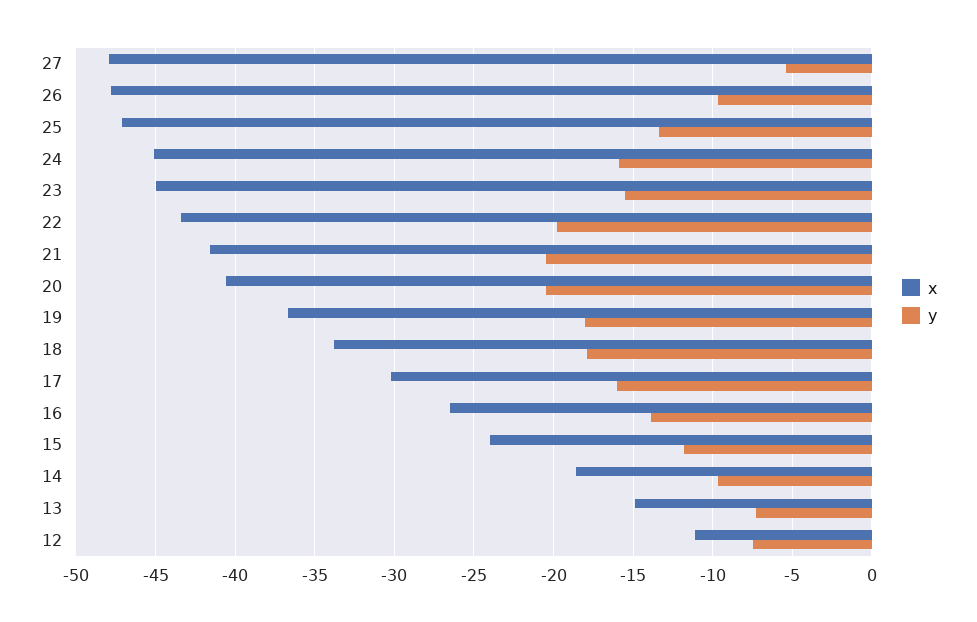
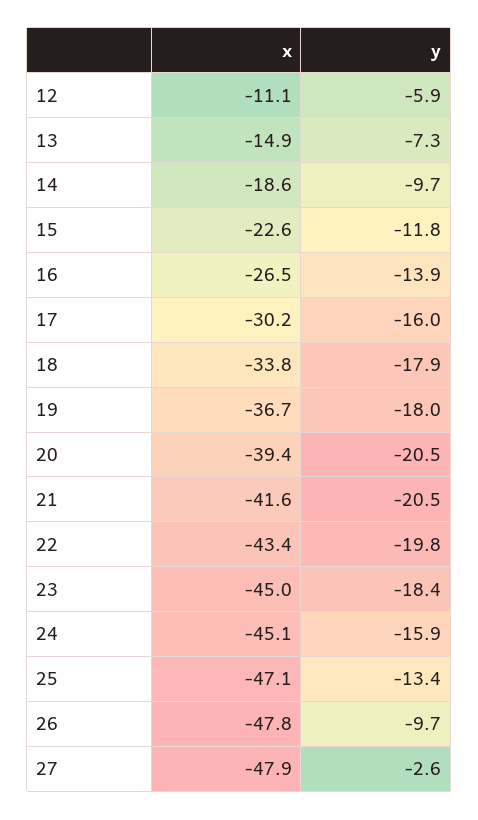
y, 27: -5.5 -> -2.6
y, 23: -15.5 -> -18.4
x, 20: -40.5 -> -39.4
x, 15: -24 -> -22.6
y, 12: -7.5 -> -5.9

